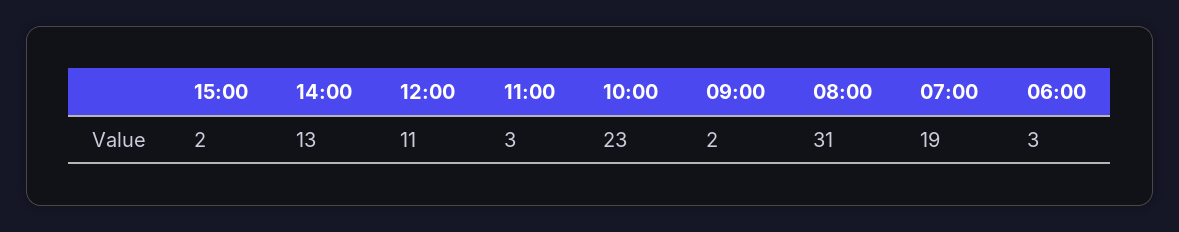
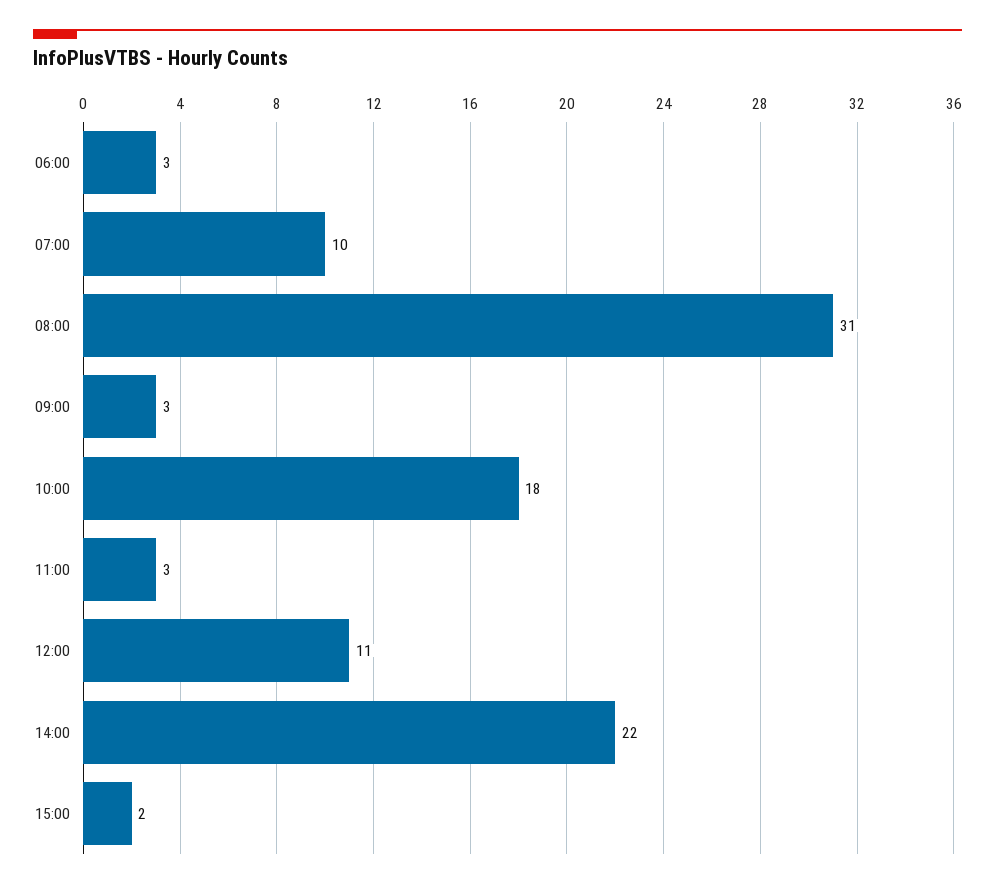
14:00: 13 -> 22
10:00: 23 -> 18
09:00: 2 -> 3
07:00: 19 -> 10

